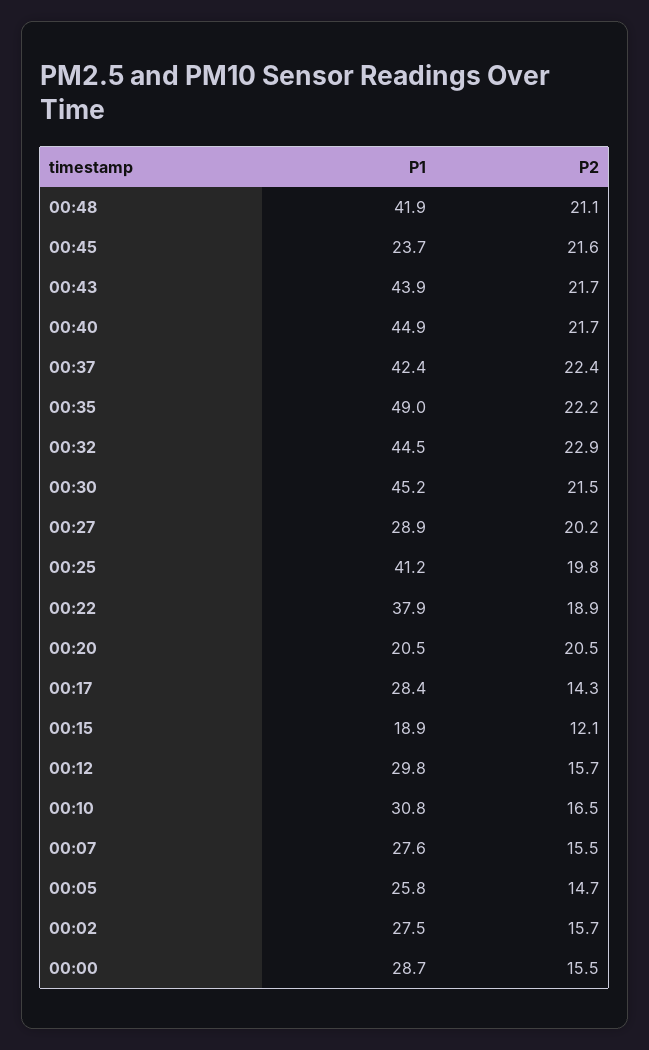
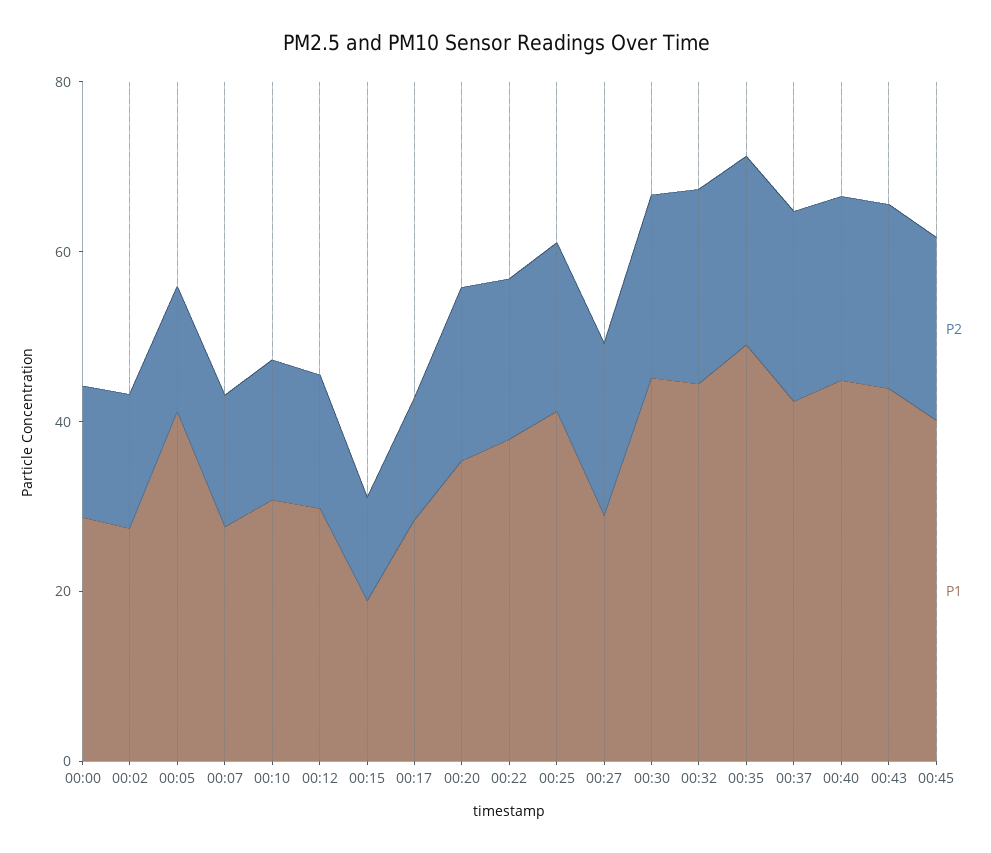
P1, 00:48: 41.9 -> none
P2, 00:48: 21.1 -> none
P1, 00:45: 23.7 -> 40
P1, 00:20: 20.5 -> 35
P1, 00:05: 25.8 -> 40

